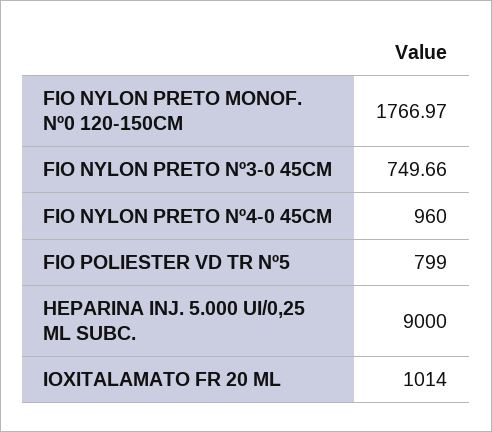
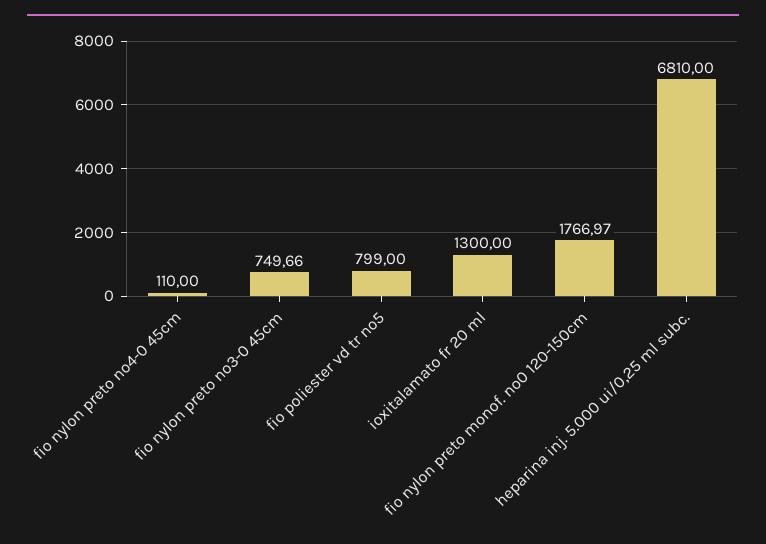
FIO NYLON PRETO Nº4-0 45CM: 960 -> 110
HEPARINA INJ. 5.000 UI/0,25 ML SUBC.: 9000 -> 6810
IOXITALAMATO FR 20 ML: 1014 -> 1300

